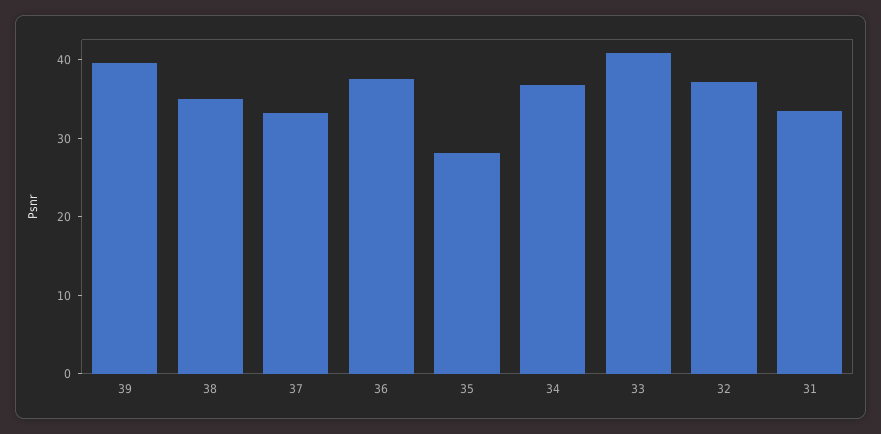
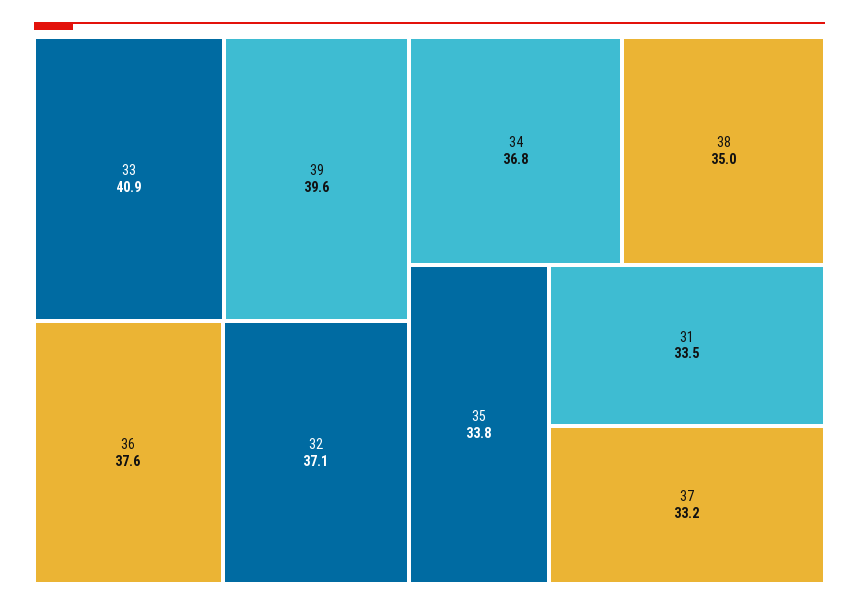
35: 28 -> 33.8

